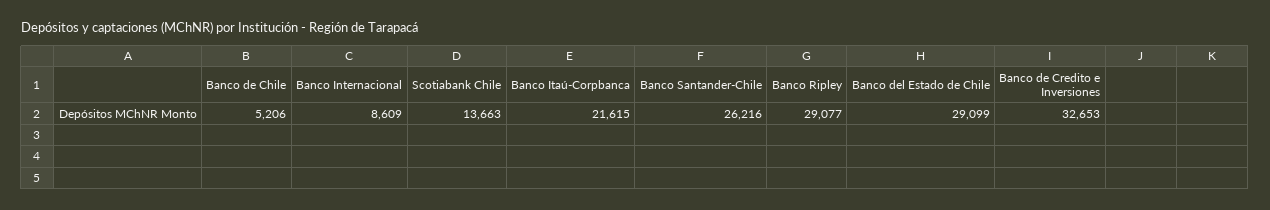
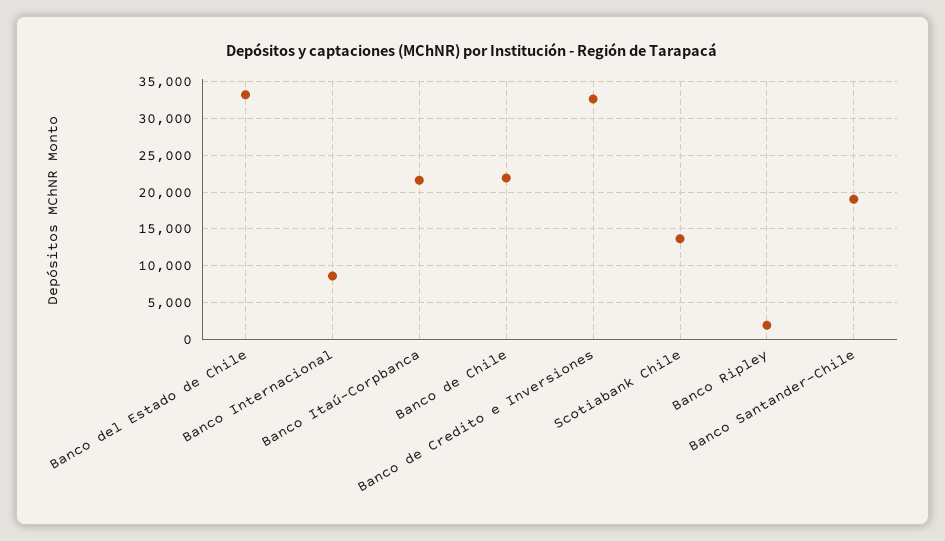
Banco de Chile: 5206 -> 22000
Banco Santander-Chile: 26216 -> 19000
Banco Ripley: 29077 -> 2000
Banco del Estado de Chile: 29099 -> 33000

